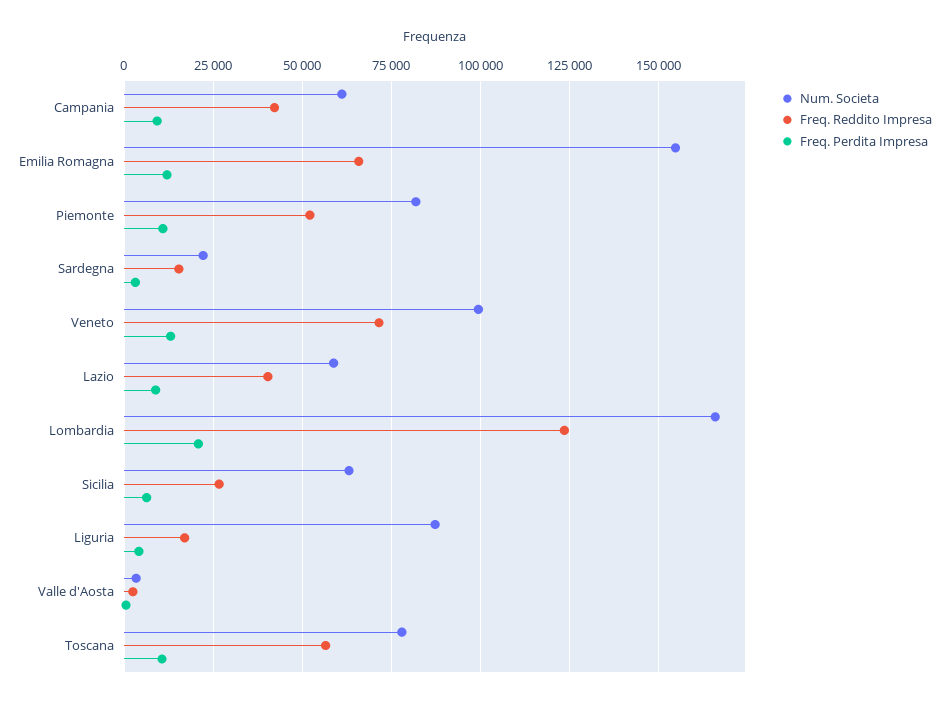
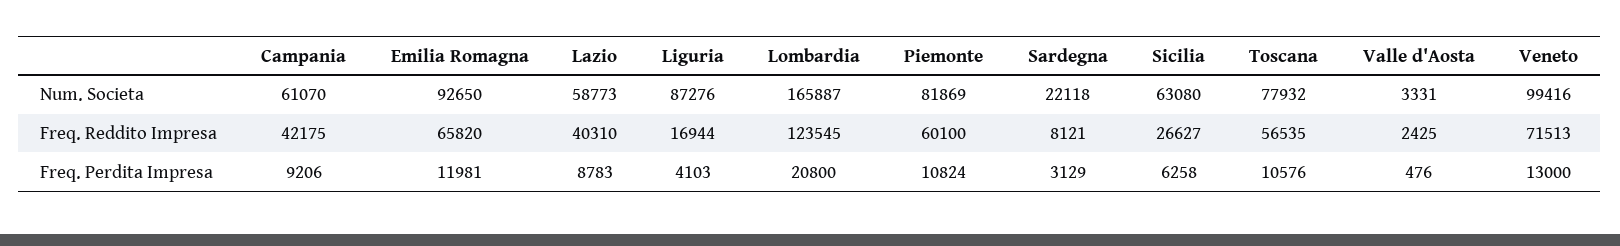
Num. Societa, Emilia Romagna: 155000 -> 92650
Freq. Reddito Impresa, Piemonte: 52500 -> 60100
Freq. Reddito Impresa, Sardegna: 15000 -> 8121

